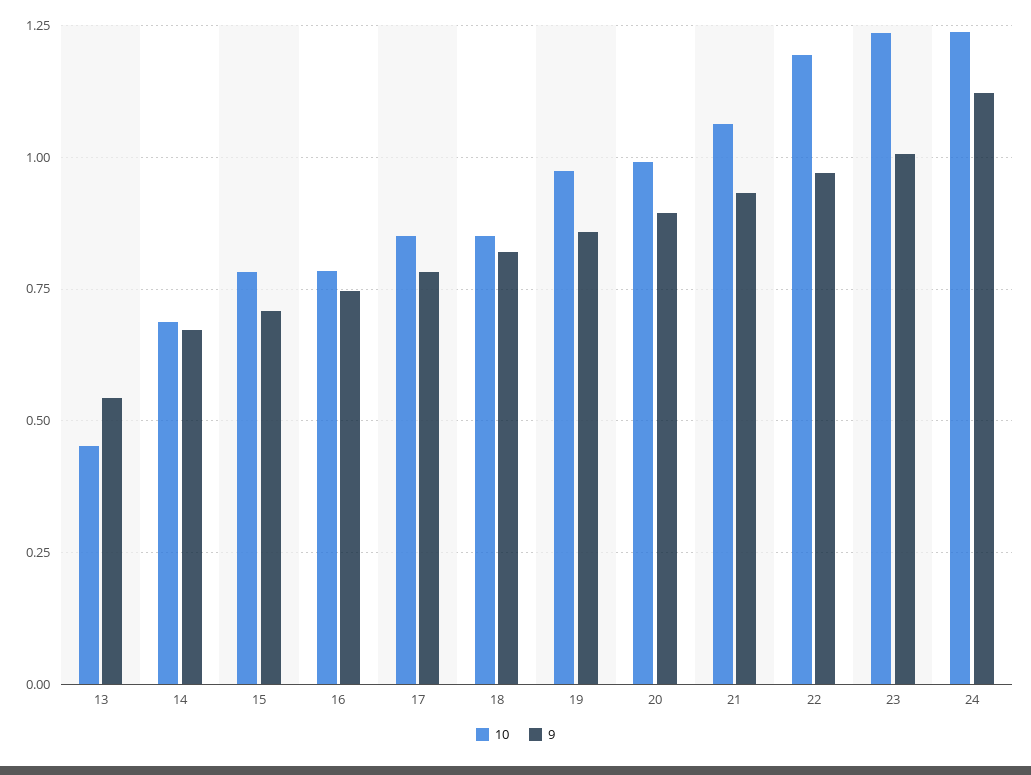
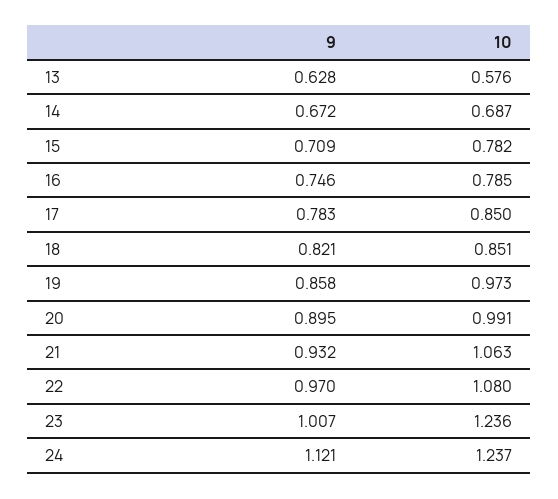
10, 13: 0.45 -> 0.576
9, 13: 0.55 -> 0.628
10, 22: 1.2 -> 1.08

